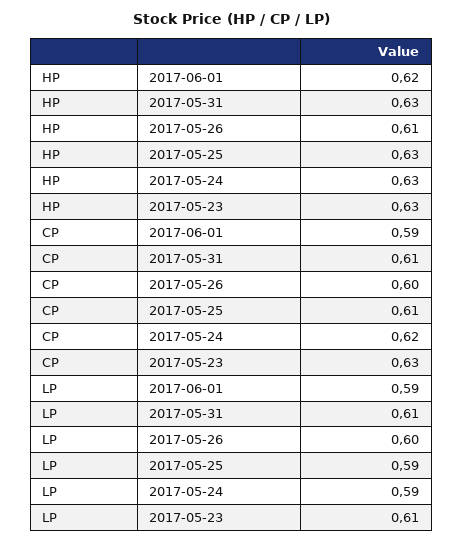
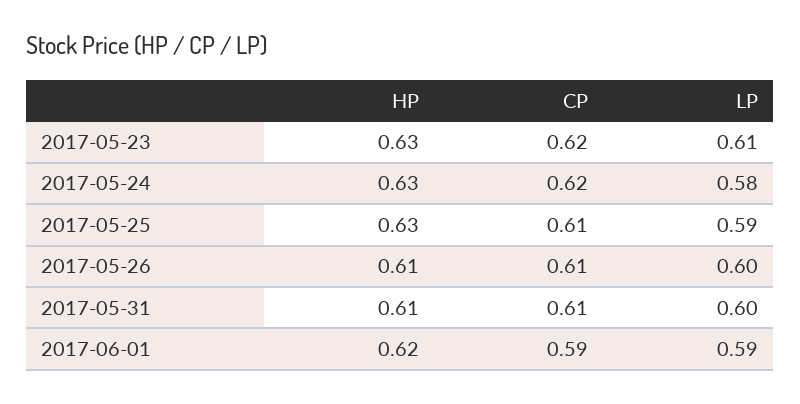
HP, 2017-05-31: 0.63 -> 0.61
CP, 2017-05-26: 0.6 -> 0.61
CP, 2017-05-23: 0.63 -> 0.62
LP, 2017-05-31: 0.61 -> 0.6
LP, 2017-05-24: 0.59 -> 0.58

